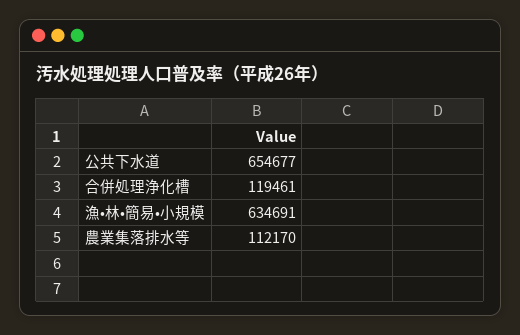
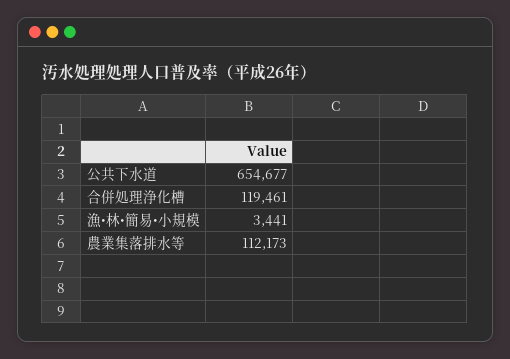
漁•林•簡易•小規模: 634691 -> 3441
農業集落排水等: 112170 -> 112173

